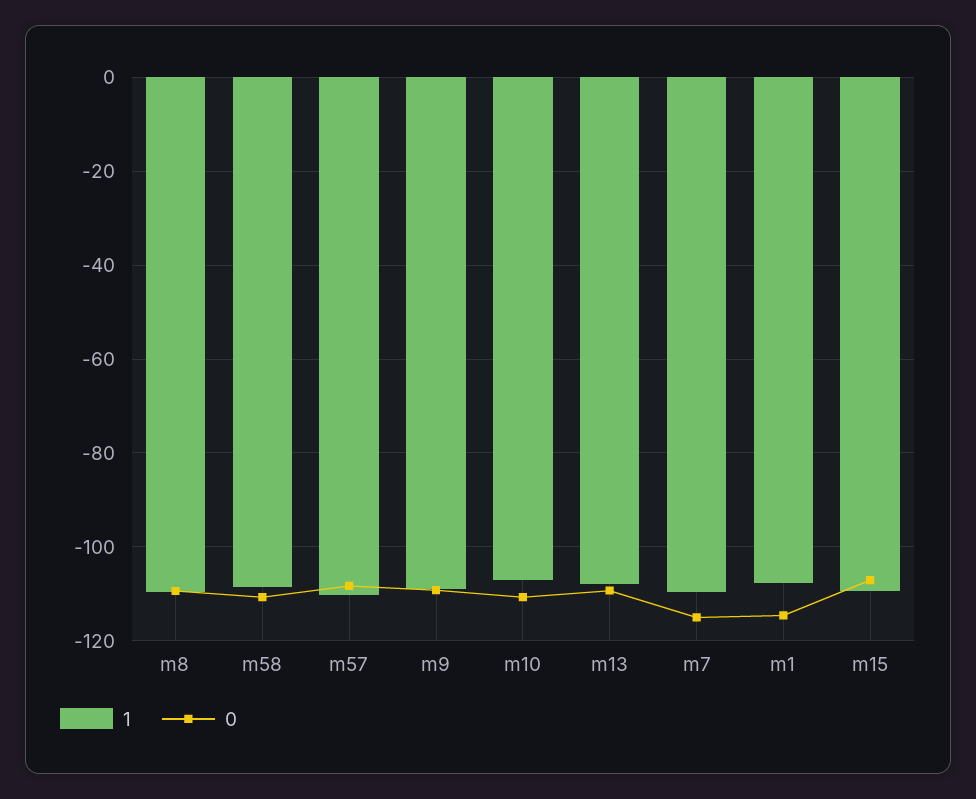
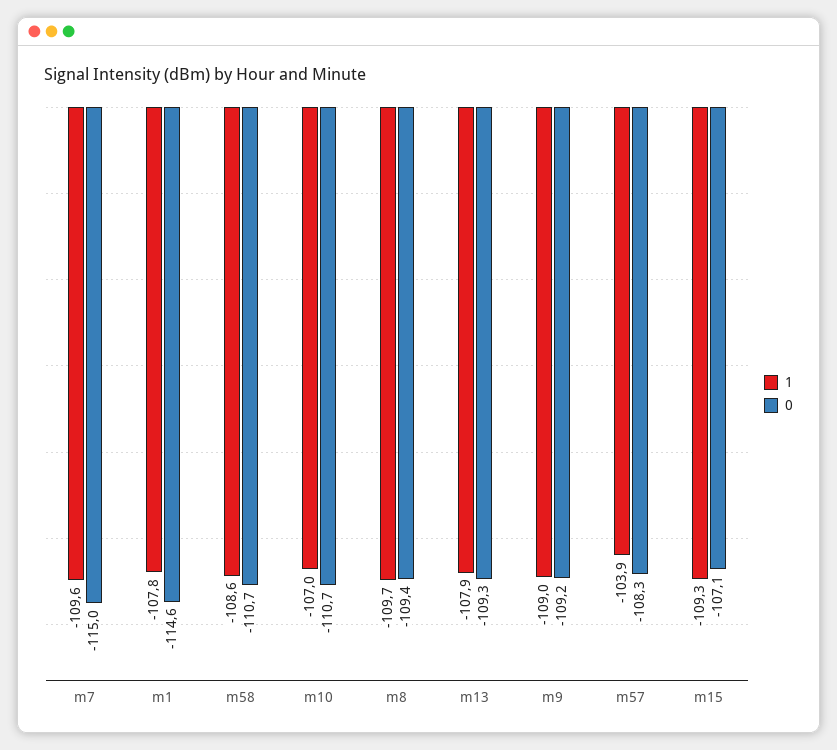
1, m57: -110 -> -103.9

